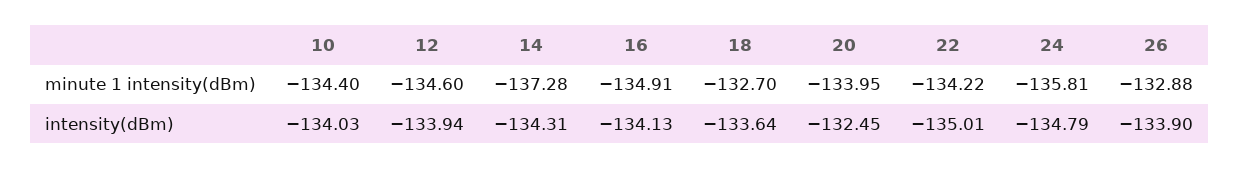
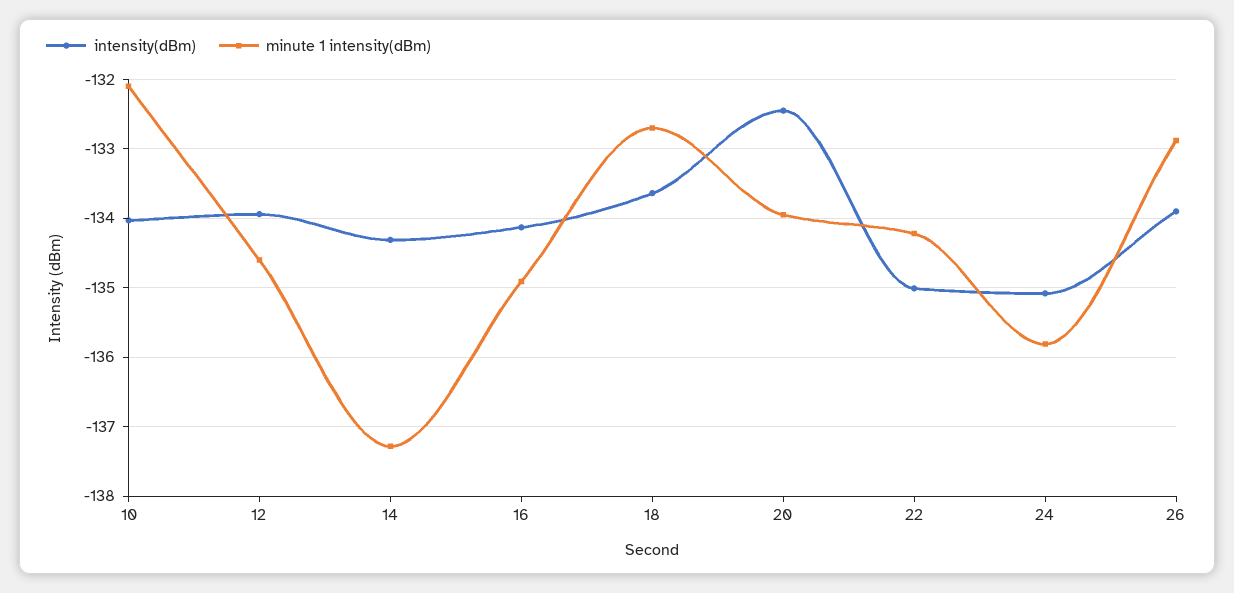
minute 1 intensity(dBm), 10: -134.4 -> -132.1
intensity(dBm), 24: -134.79 -> -135.1

